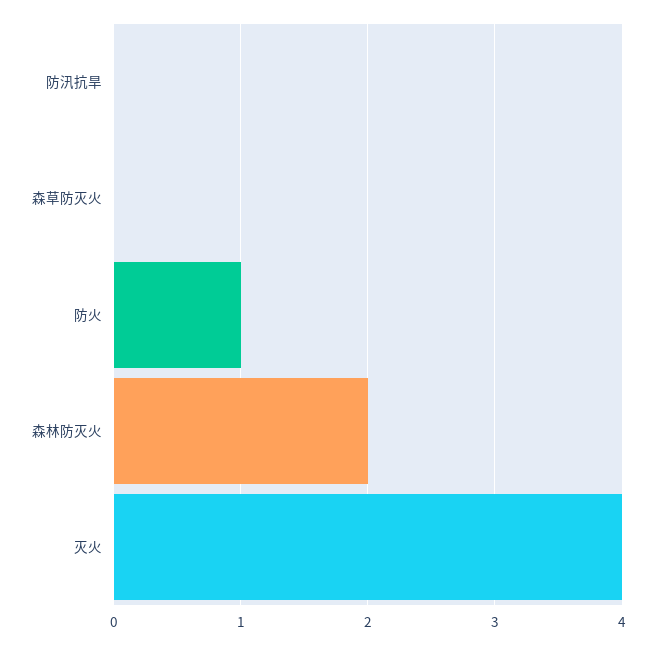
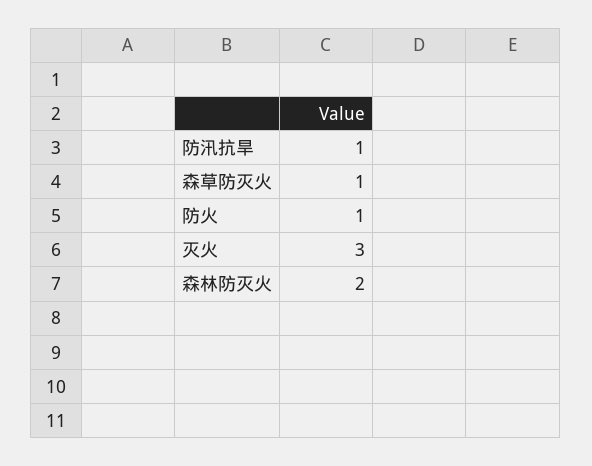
防汛抗旱: 0 -> 1
森草防灭火: 0 -> 1
灭火: 4 -> 3

